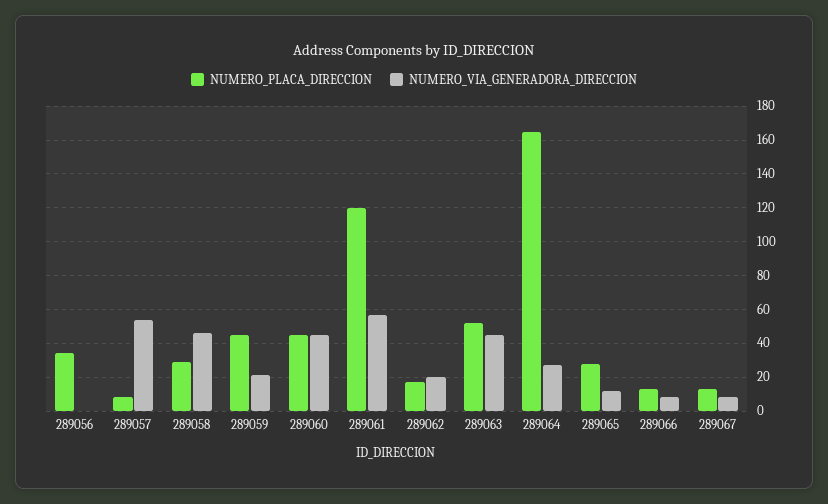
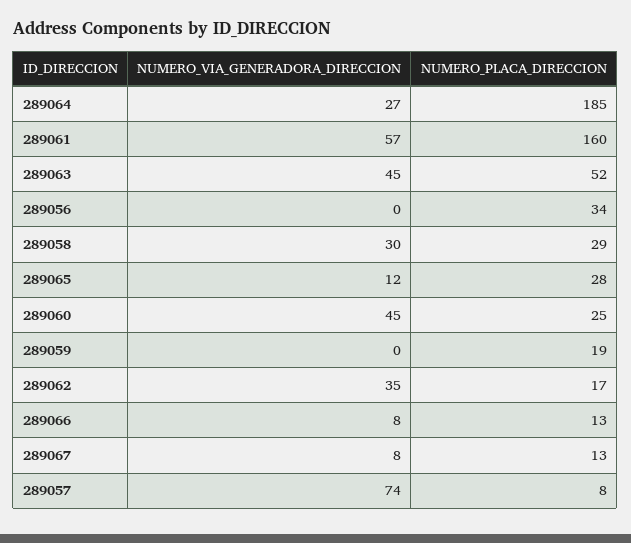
NUMERO_VIA_GENERADORA_DIRECCION, 289057: 55 -> 74
NUMERO_VIA_GENERADORA_DIRECCION, 289058: 45 -> 30
NUMERO_PLACA_DIRECCION, 289059: 45 -> 19
NUMERO_VIA_GENERADORA_DIRECCION, 289059: 20 -> 0
NUMERO_PLACA_DIRECCION, 289060: 45 -> 25
NUMERO_PLACA_DIRECCION, 289061: 120 -> 160
NUMERO_VIA_GENERADORA_DIRECCION, 289062: 20 -> 35
NUMERO_PLACA_DIRECCION, 289064: 165 -> 185

